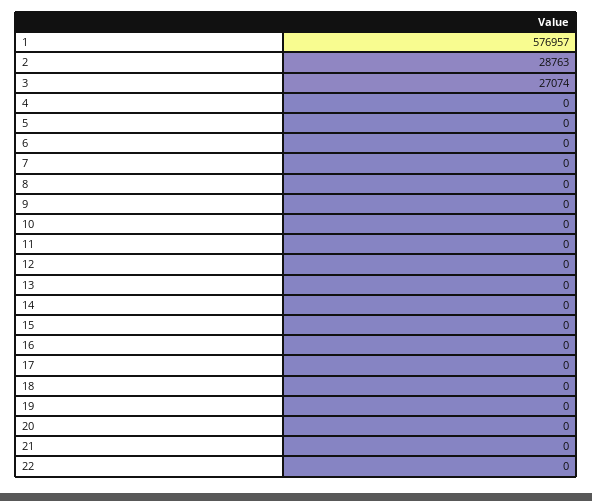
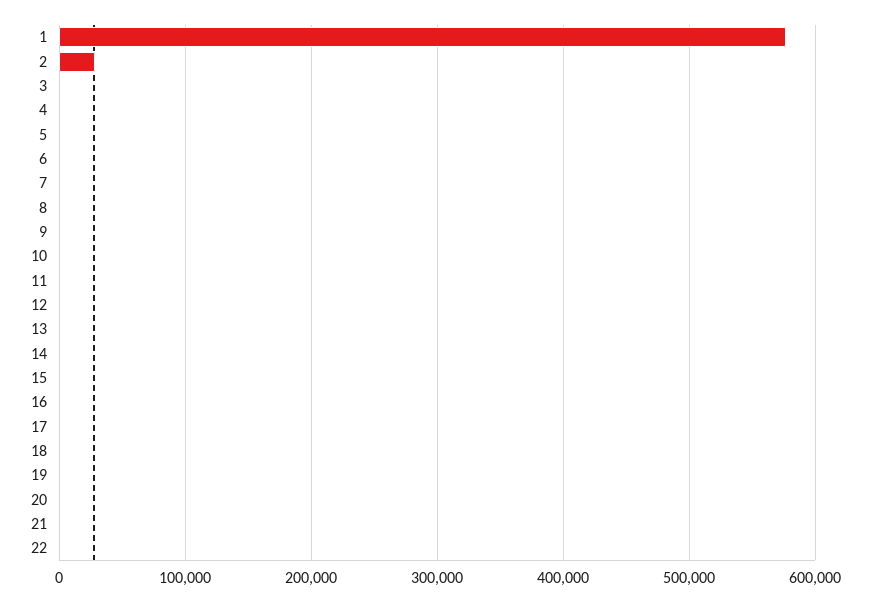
3: 27074 -> 0

